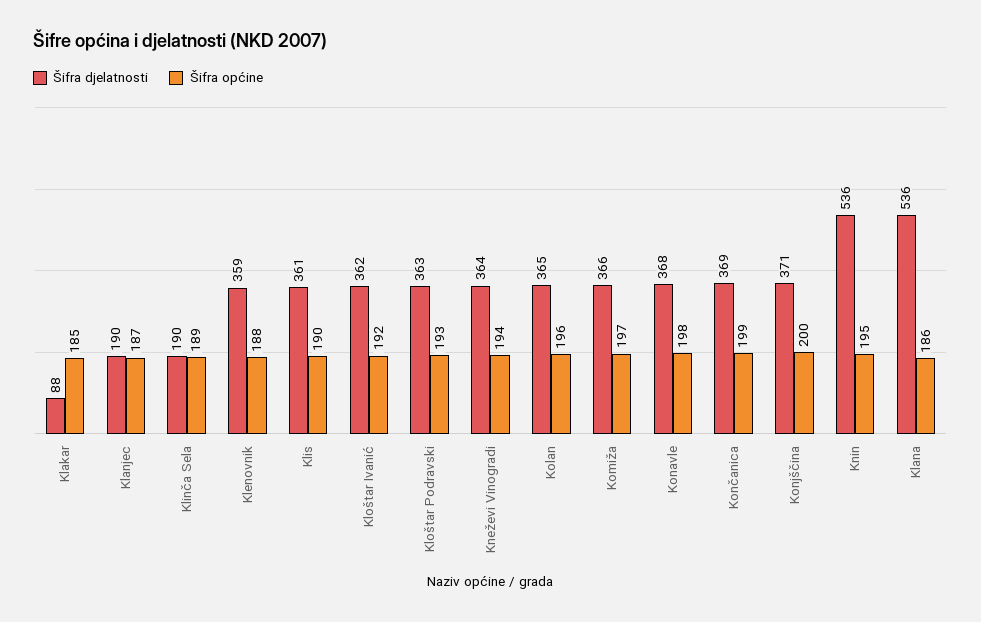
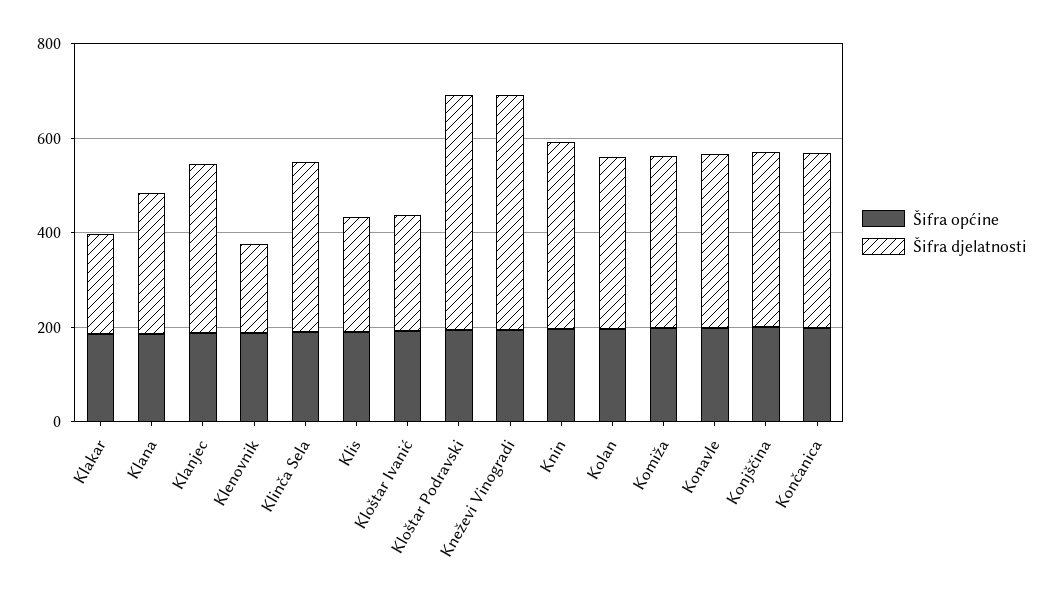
Šifra djelatnosti, Klakar: 88 -> 200
Šifra djelatnosti, Klanjec: 190 -> 350
Šifra djelatnosti, Klinča Sela: 190 -> 350
Šifra djelatnosti, Klenovnik: 359 -> 200
Šifra djelatnosti, Klis: 361 -> 250
Šifra djelatnosti, Kloštar Ivanić: 362 -> 250
Šifra djelatnosti, Kloštar Podravski: 363 -> 500
Šifra djelatnosti, Kneževi Vinogradi: 364 -> 500
Šifra djelatnosti, Knin: 536 -> 400
Šifra djelatnosti, Klana: 536 -> 300

